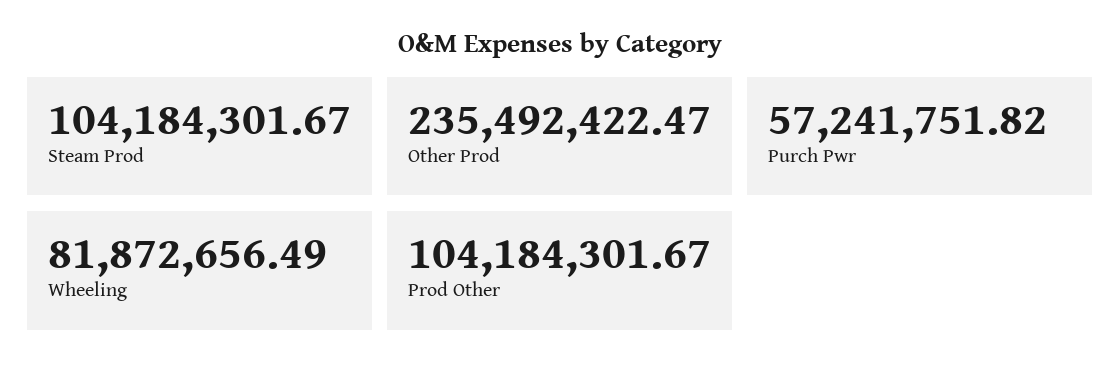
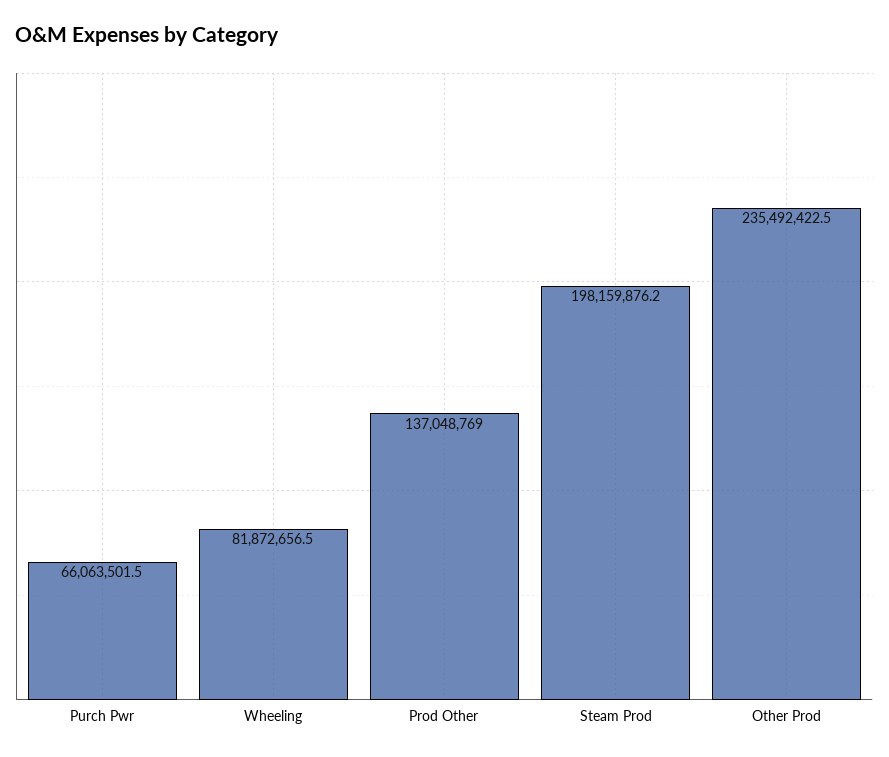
Steam Prod: 104184301.67 -> 198159876.2
Purch Pwr: 57241751.82 -> 66063501.5
Prod Other: 104184301.67 -> 137048769

